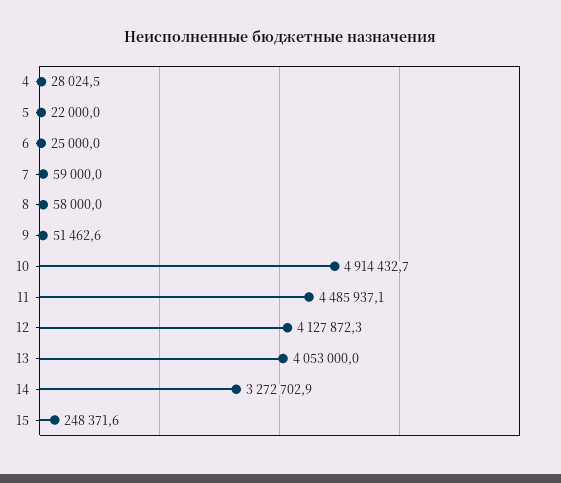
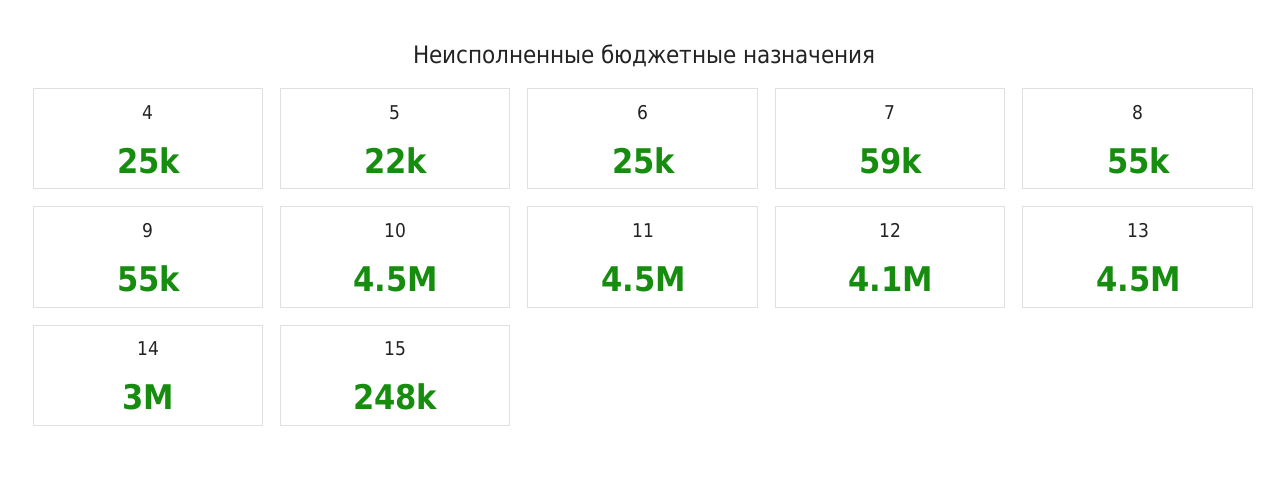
4: 28024.5 -> 25000
8: 58000 -> 55000
9: 51462.6 -> 55000
10: 4914432.7 -> 4500000
13: 4053000 -> 4500000
14: 3272702.9 -> 3000000

